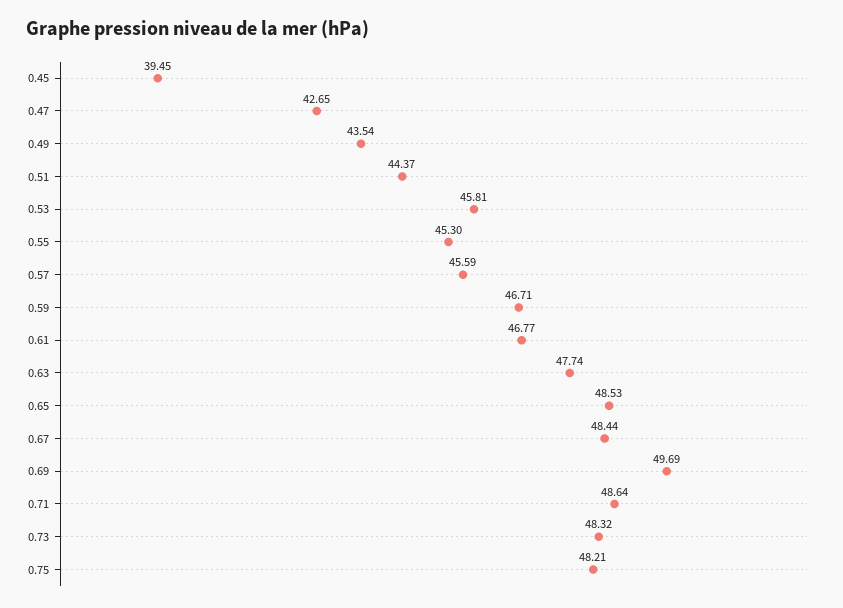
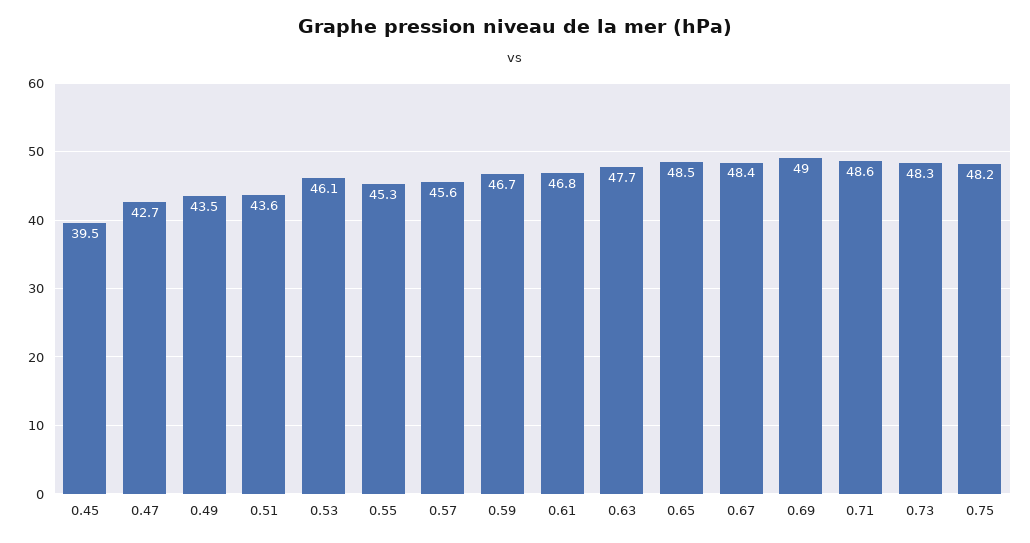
0.51: 44.37 -> 43.6
0.53: 45.81 -> 46.1
0.69: 49.69 -> 49

